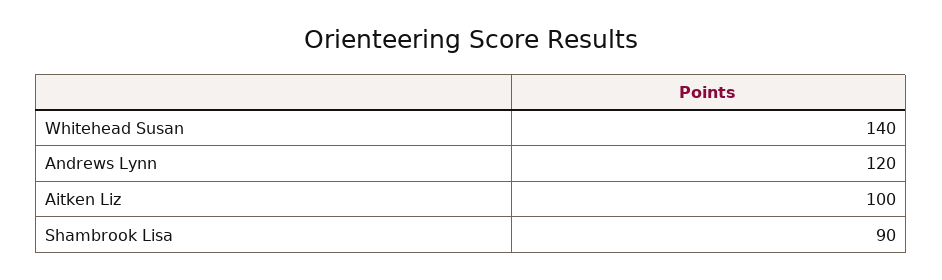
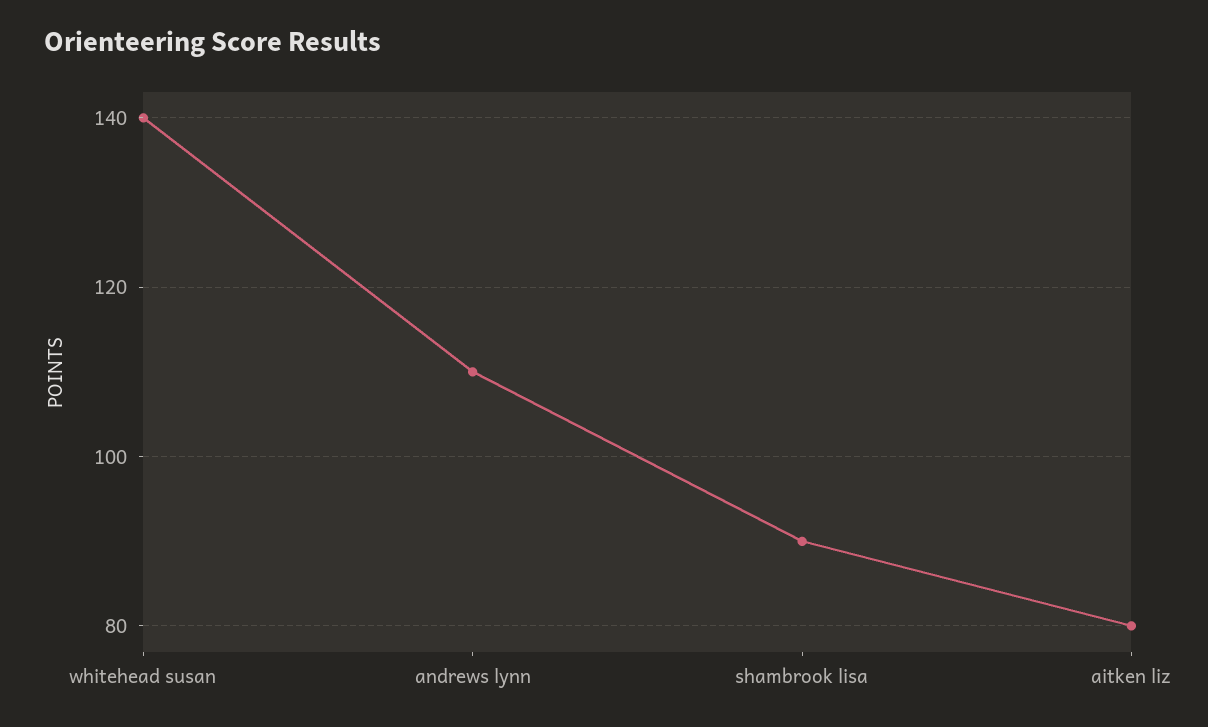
Andrews Lynn: 120 -> 110
Aitken Liz: 100 -> 80

